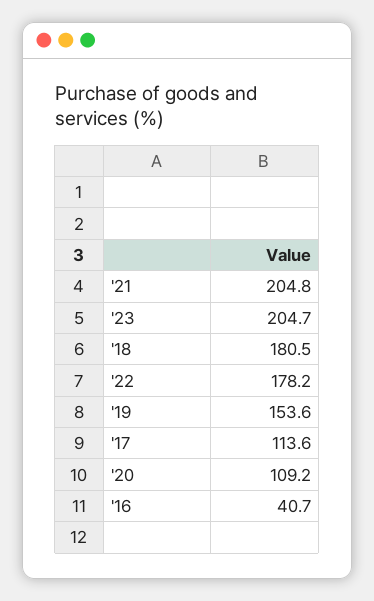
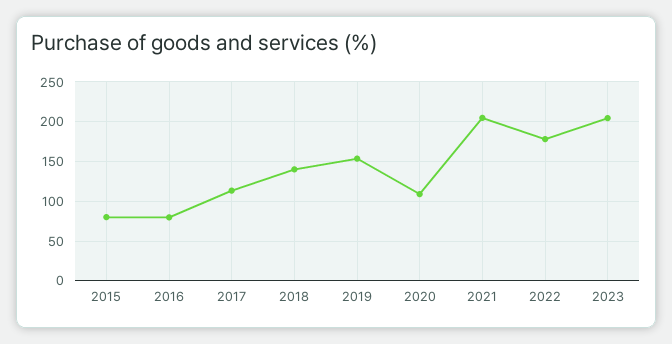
'18: 180.5 -> 140
'16: 40.7 -> 80
2015: none -> 80

